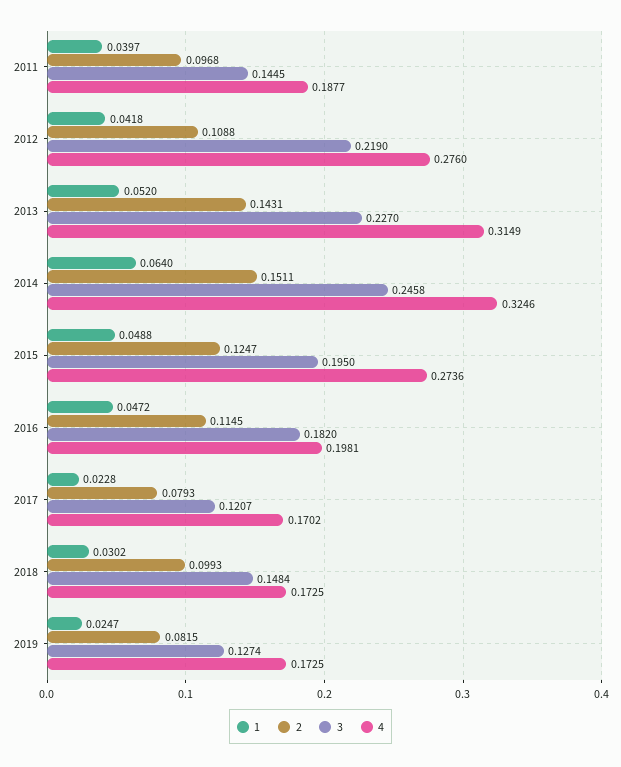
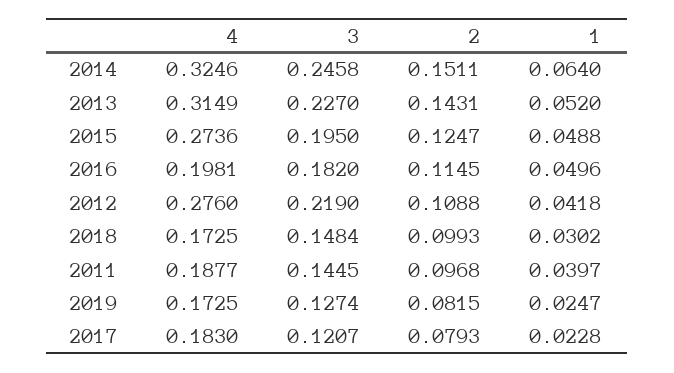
1, 2016: 0.0472 -> 0.0496
4, 2017: 0.1702 -> 0.183

